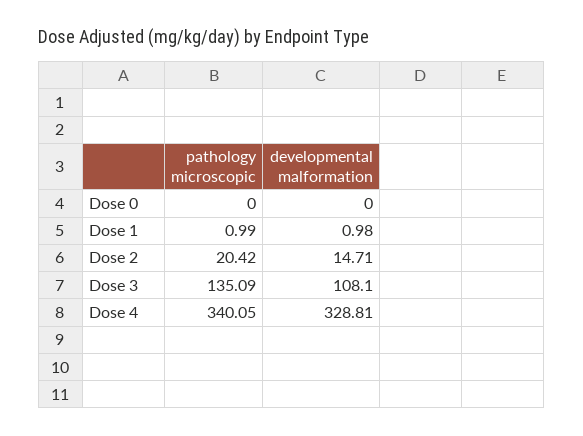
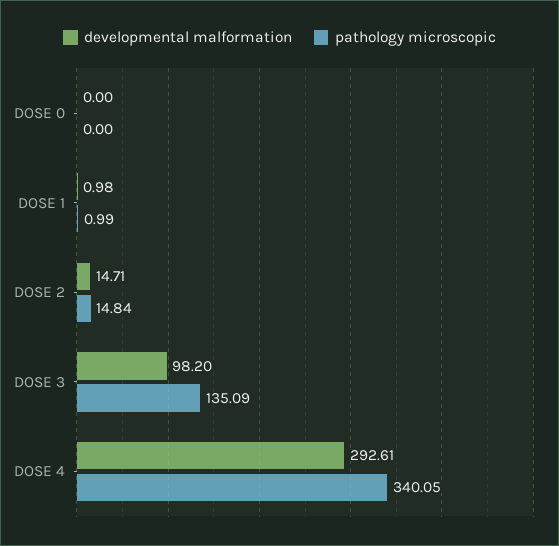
pathology microscopic, Dose 2: 20.42 -> 14.84
developmental malformation, Dose 3: 108.1 -> 98.2
developmental malformation, Dose 4: 328.81 -> 292.61

